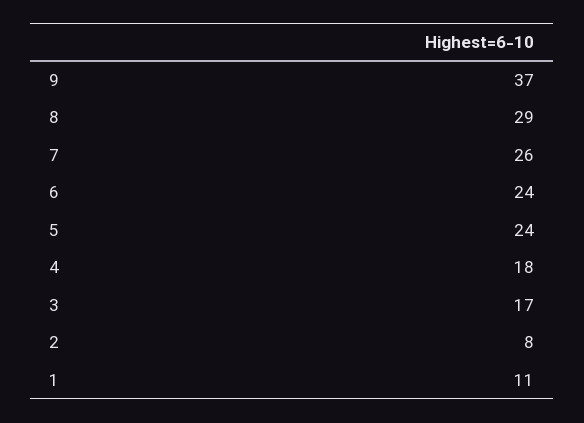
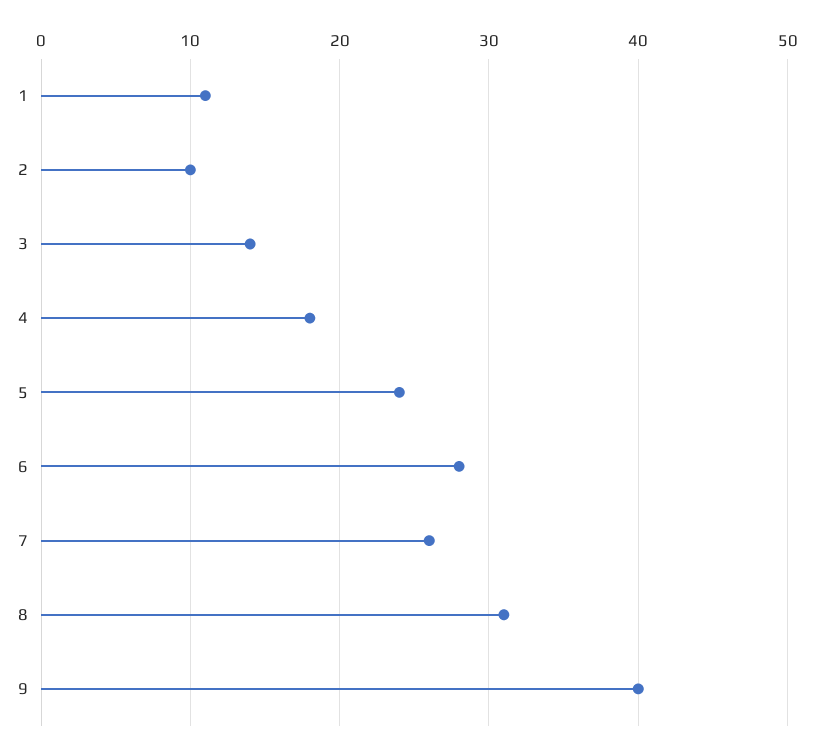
9: 37 -> 40
8: 29 -> 31
6: 24 -> 28
3: 17 -> 14
2: 8 -> 10

